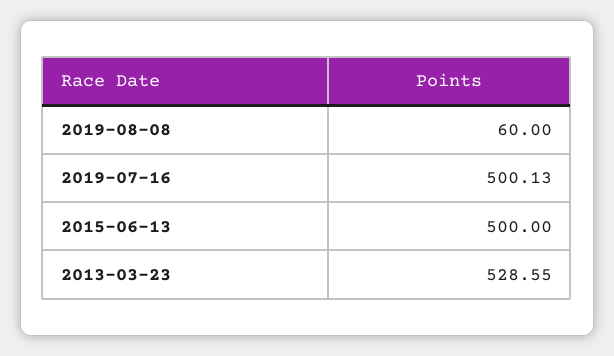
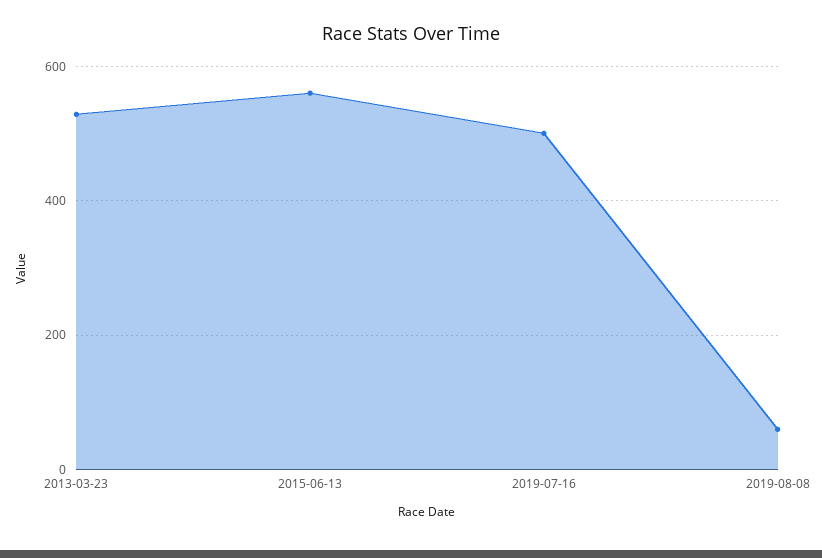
2015-06-13: 500 -> 560

